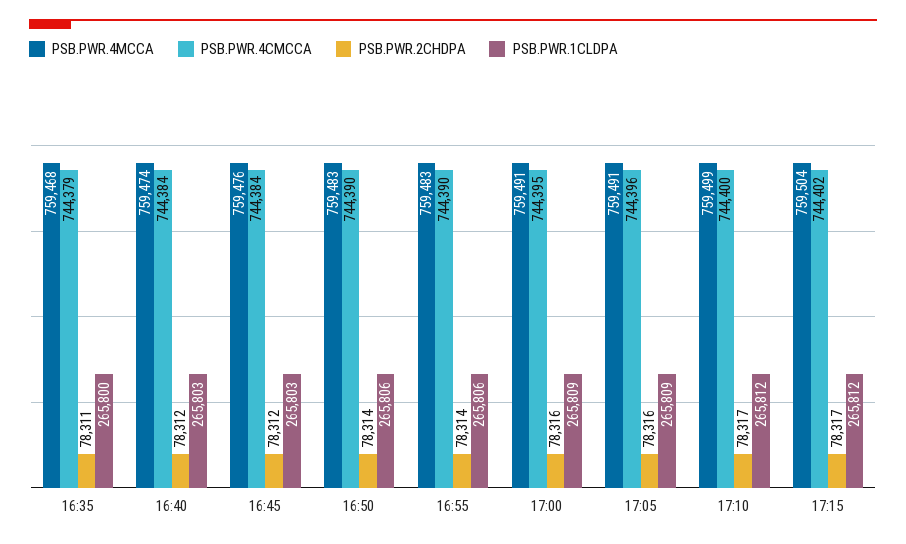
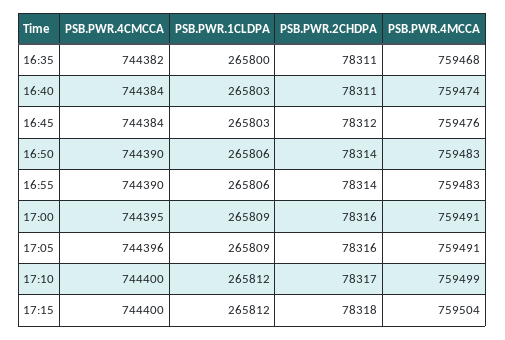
PSB.PWR.4CMCCA, 16:35: 744379 -> 744382
PSB.PWR.2CHDPA, 16:40: 78312 -> 78311
PSB.PWR.4CMCCA, 17:15: 744402 -> 744400
PSB.PWR.2CHDPA, 17:15: 78317 -> 78318

